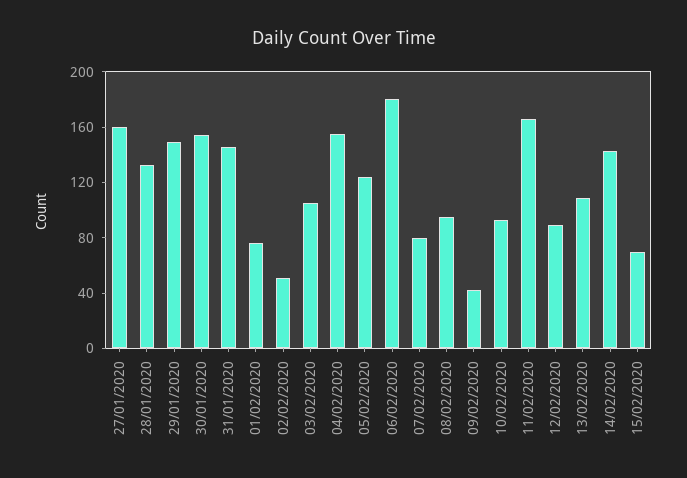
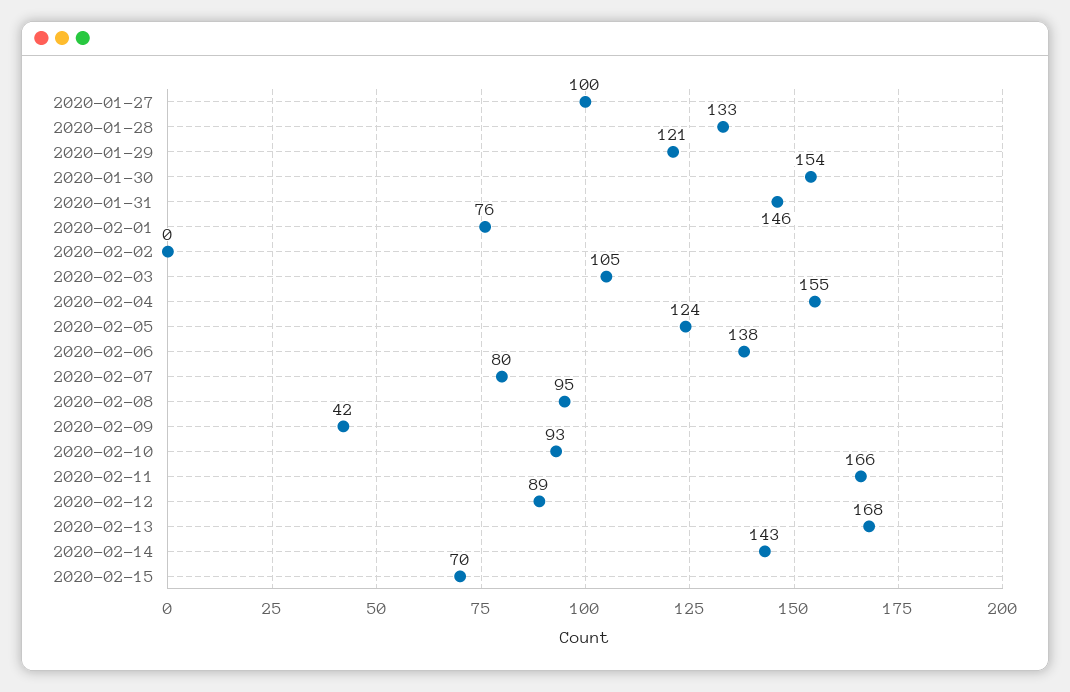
27/01/2020: 160 -> 100
29/01/2020: 150 -> 121
02/02/2020: 50 -> 0
06/02/2020: 180 -> 138
13/02/2020: 110 -> 168

